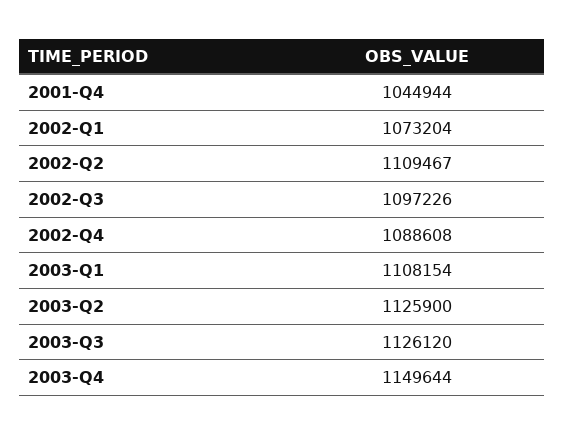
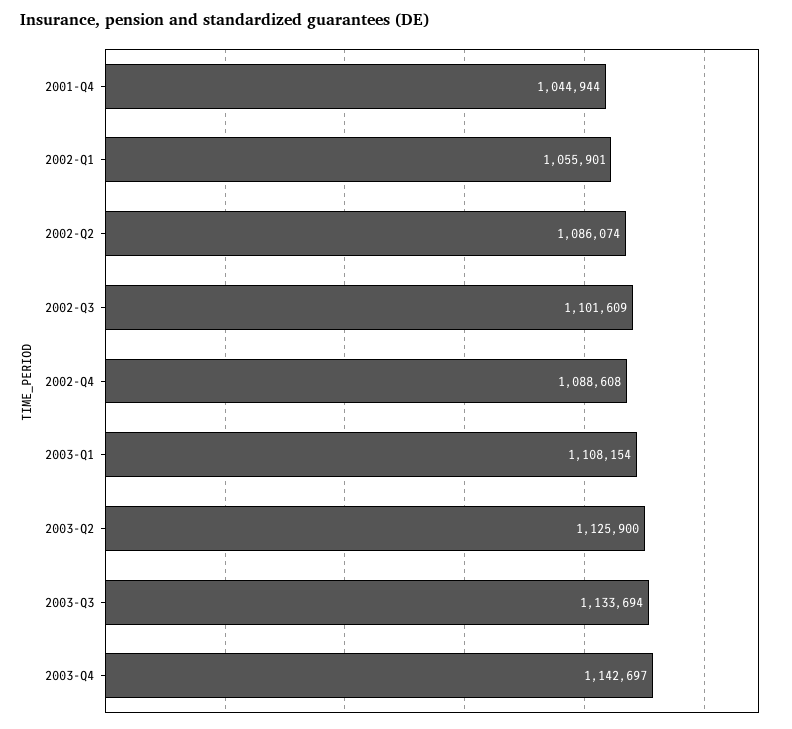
2002-Q1: 1073204 -> 1055901
2002-Q2: 1109467 -> 1086074
2002-Q3: 1097226 -> 1101609
2003-Q3: 1126120 -> 1133694
2003-Q4: 1149644 -> 1142697

